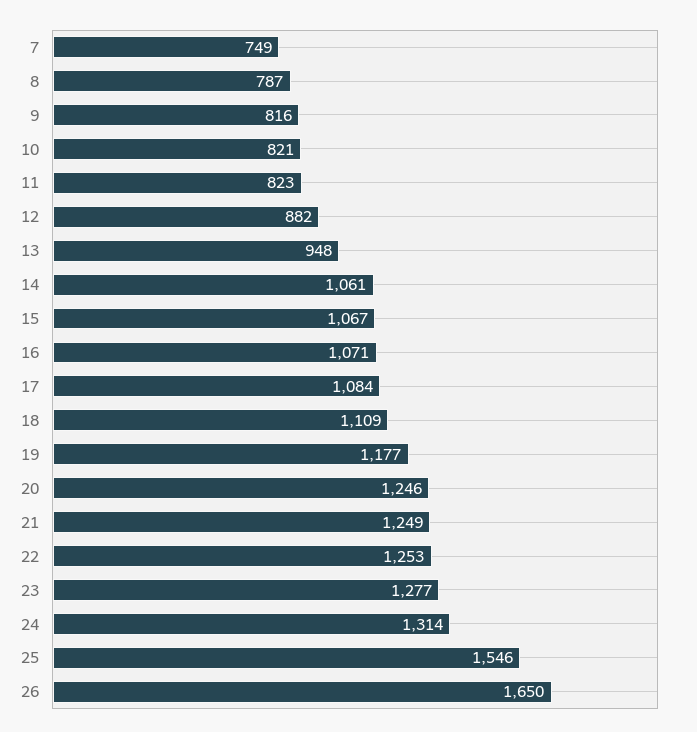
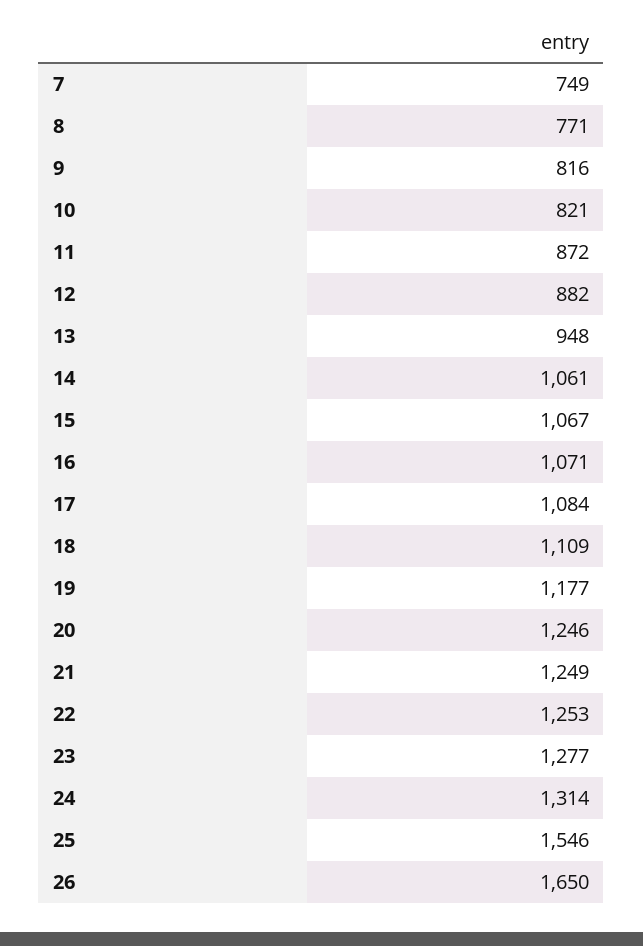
8: 787 -> 771
11: 823 -> 872

